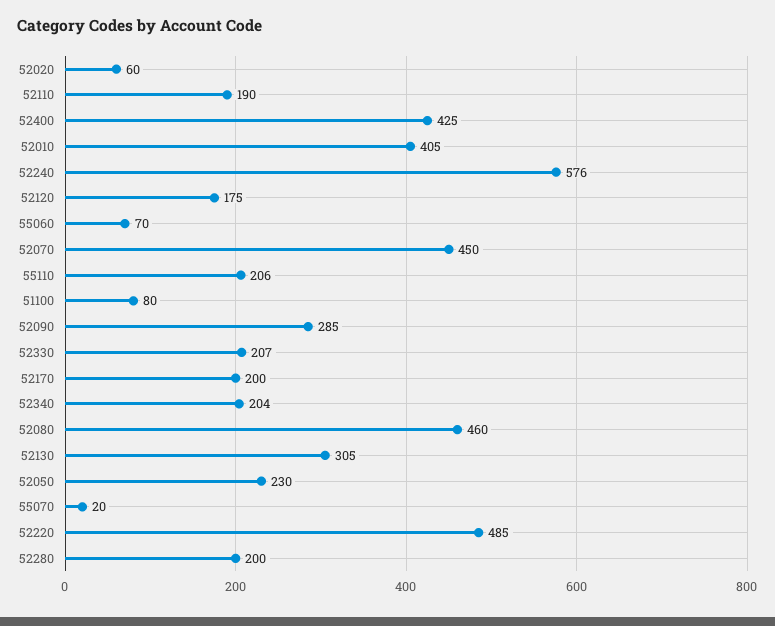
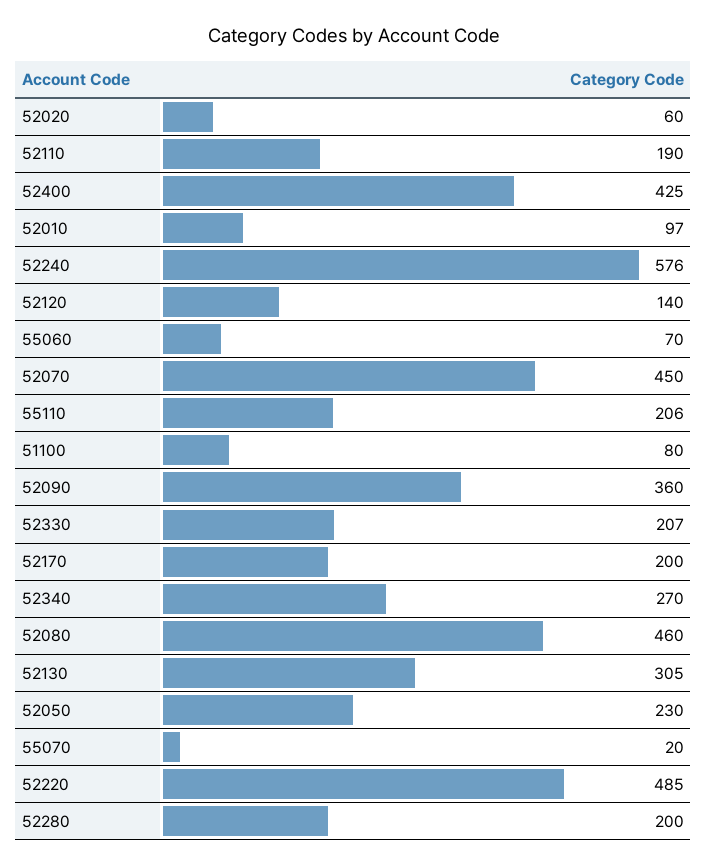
52010: 405 -> 97
52120: 175 -> 140
52090: 285 -> 360
52340: 204 -> 270

